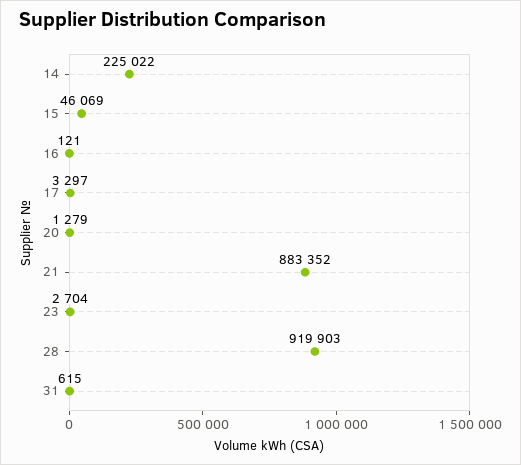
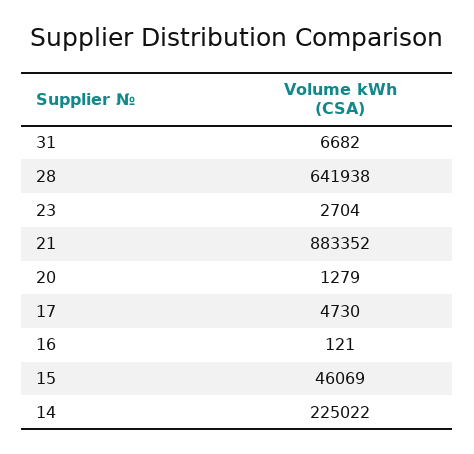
17: 3297 -> 4730
28: 919903 -> 641938
31: 615 -> 6682

